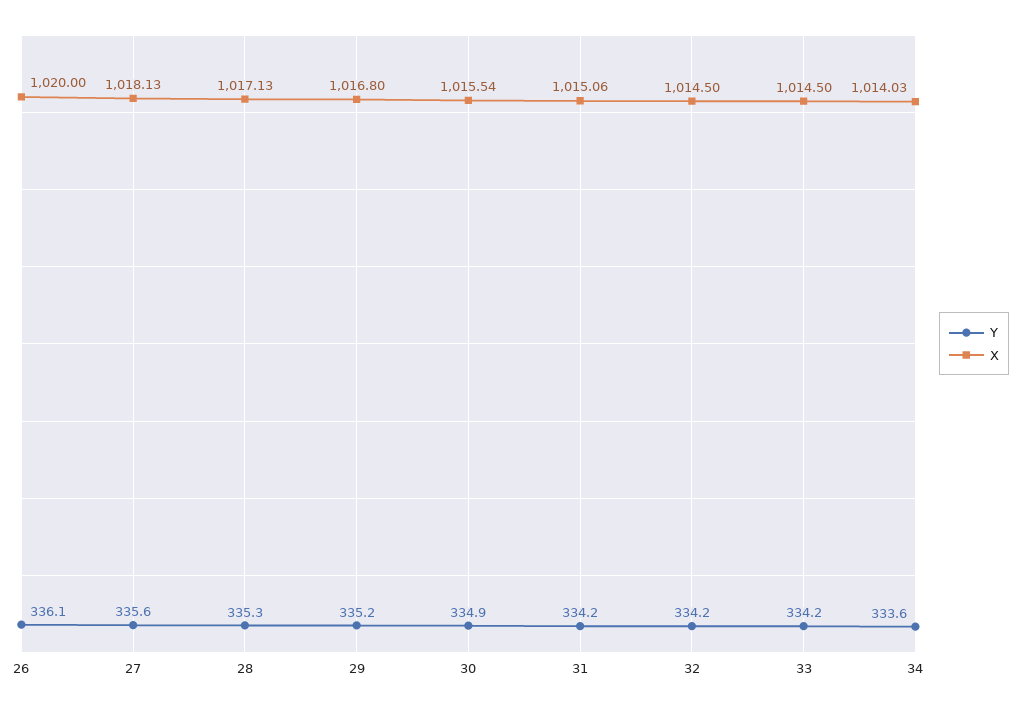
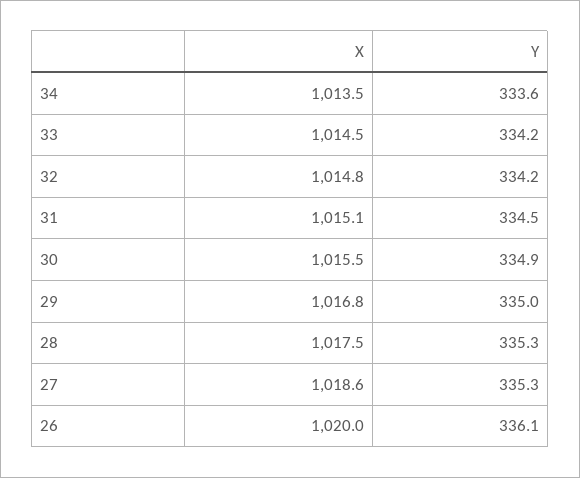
Y, 27: 335.6 -> 335.3
X, 27: 1018.13 -> 1018.6
X, 28: 1017.13 -> 1017.5
Y, 29: 335.2 -> 335
Y, 31: 334.2 -> 334.5
X, 32: 1014.5 -> 1014.8
X, 34: 1014.03 -> 1013.5

